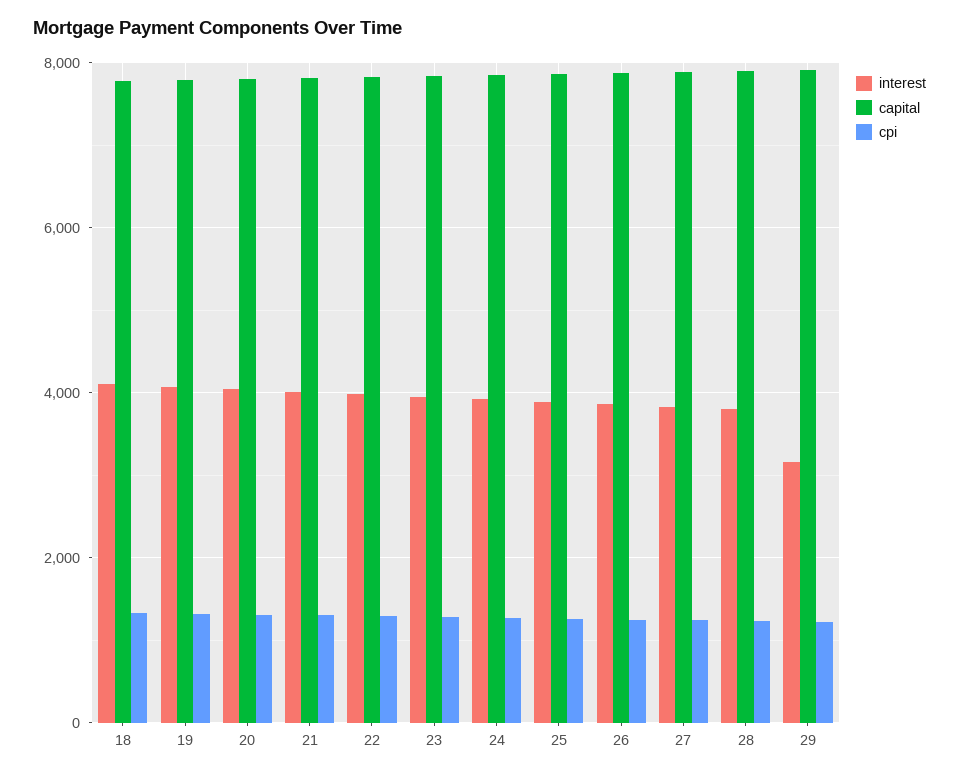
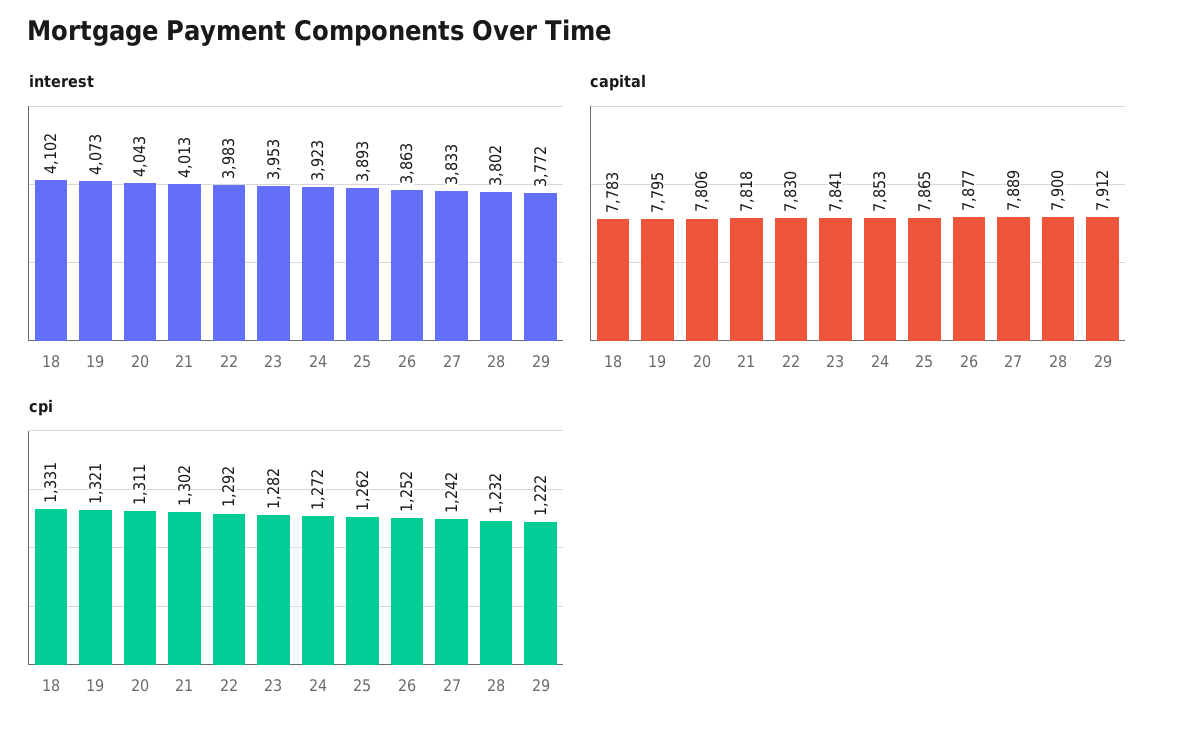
interest, 29: 3200 -> 3772

